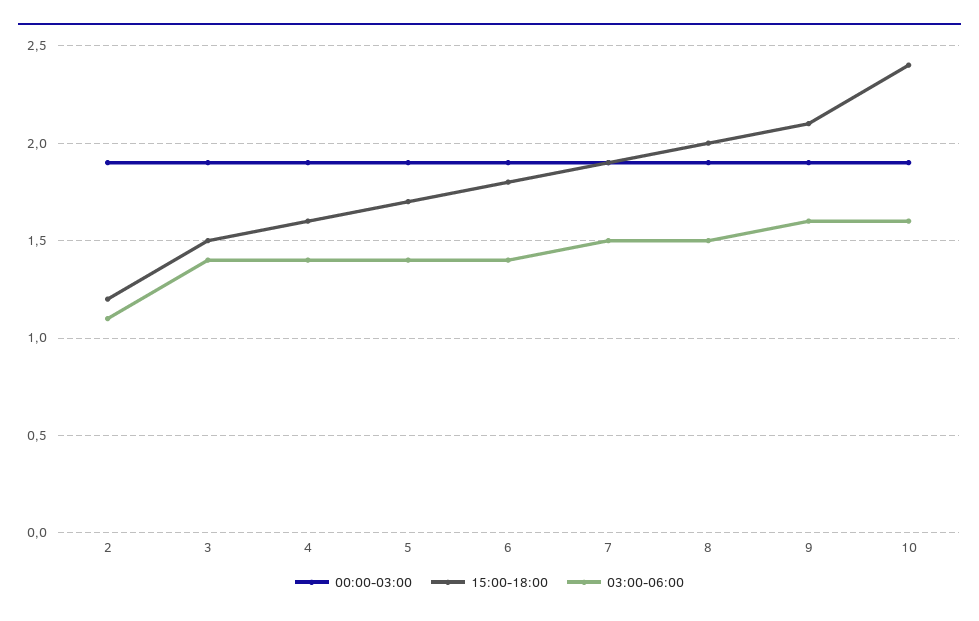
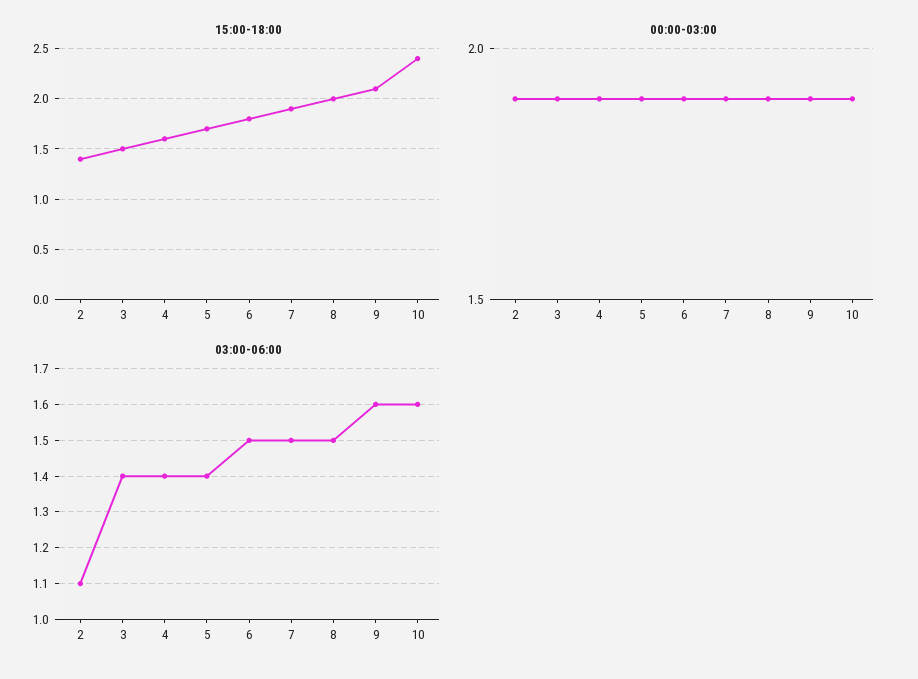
15:00-18:00, 2: 1.2 -> 1.4
03:00-06:00, 6: 1.4 -> 1.5

